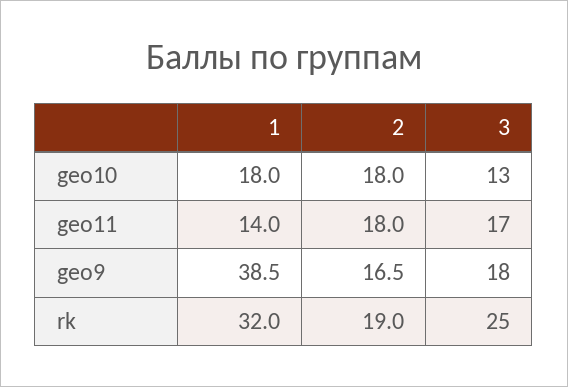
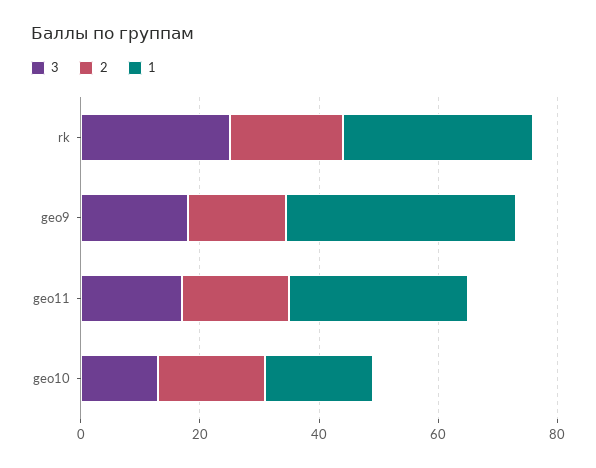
1, geo11: 14 -> 30

